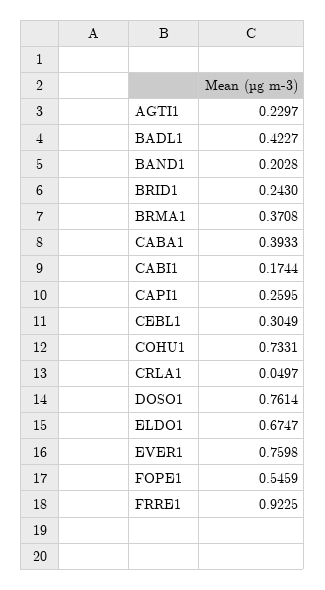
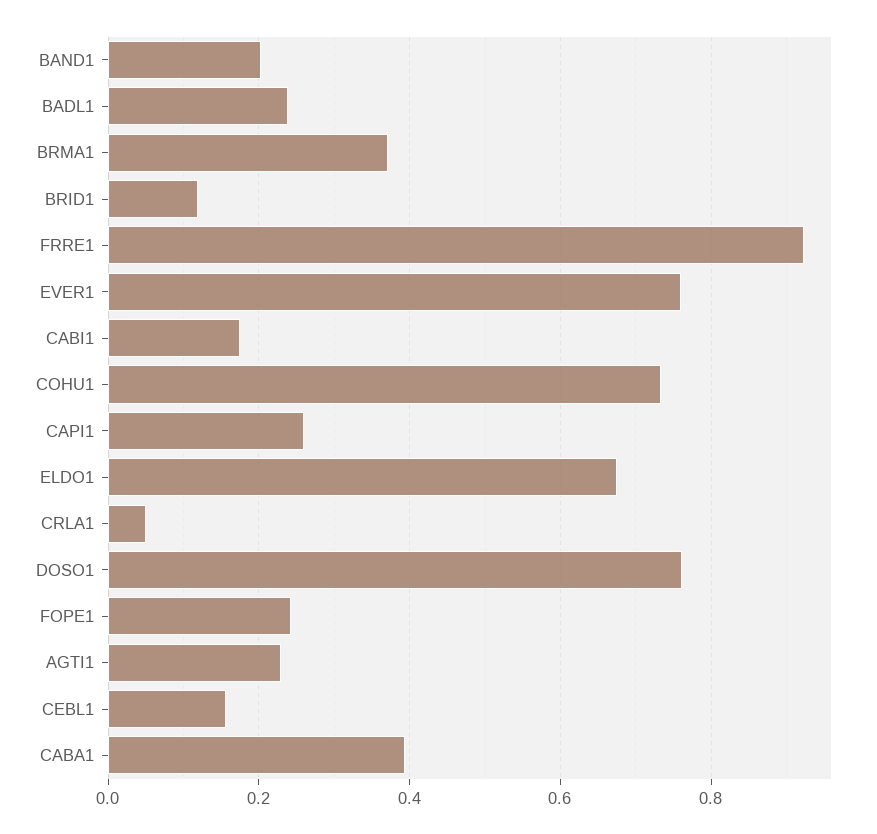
BADL1: 0.4227 -> 0.24
BRID1: 0.243 -> 0.12
CEBL1: 0.3049 -> 0.16
FOPE1: 0.5459 -> 0.24

